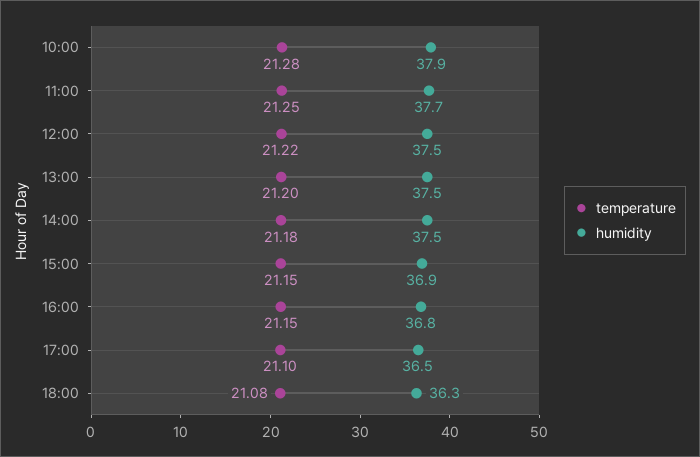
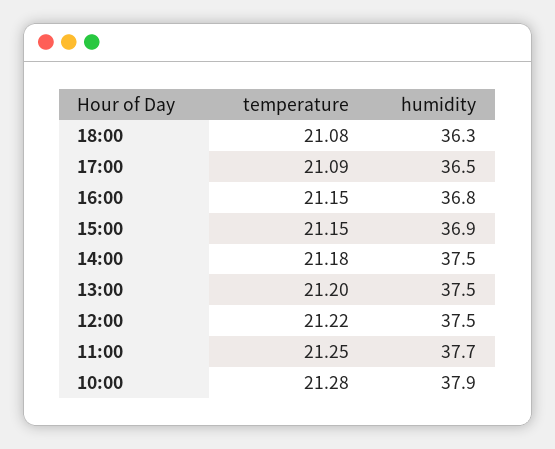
temperature, 17:00: 21.1 -> 21.09

